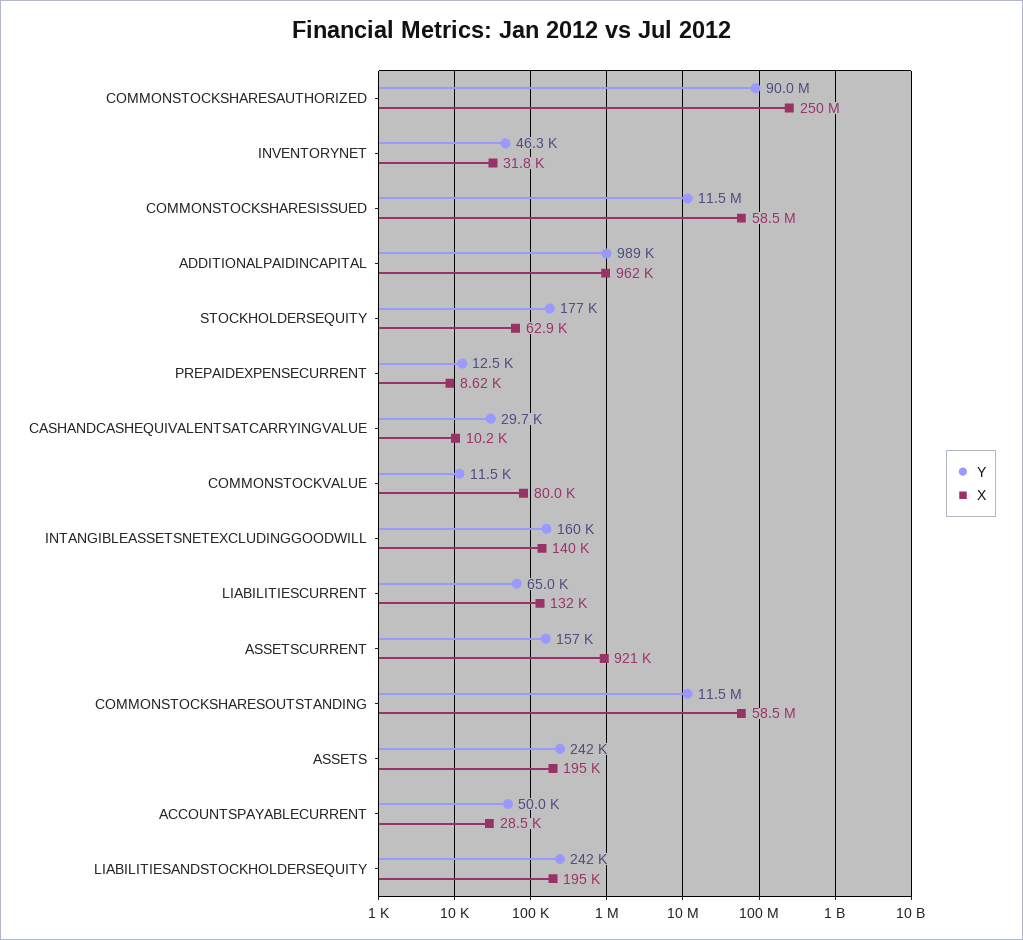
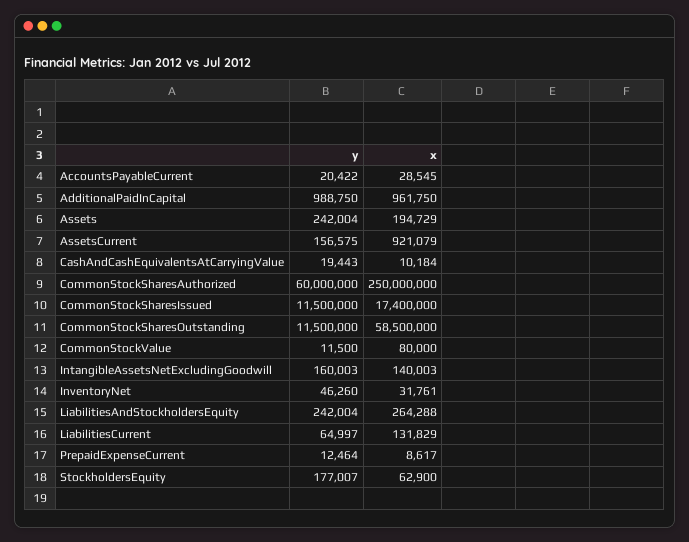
Y, COMMONSTOCKSHARESAUTHORIZED: 90000000 -> 60000000
X, COMMONSTOCKSHARESISSUED: 58500000 -> 17400000
Y, CASHANDCASHEQUIVALENTSATCARRYINGVALUE: 29700 -> 19443
Y, ACCOUNTSPAYABLECURRENT: 50000 -> 20422
X, LIABILITIESANDSTOCKHOLDERSEQUITY: 195000 -> 264288

